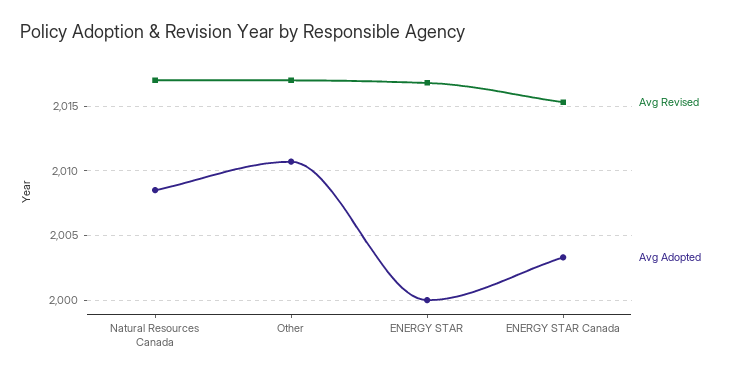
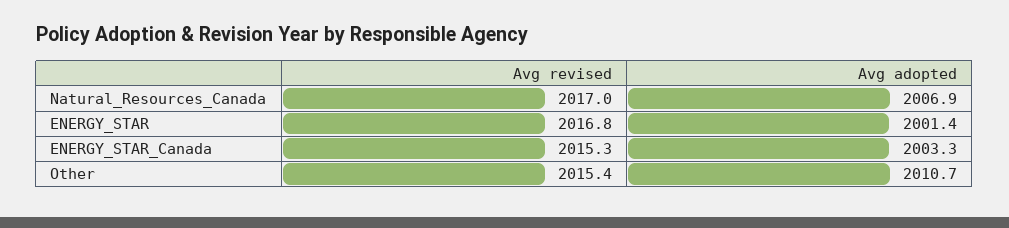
Avg Adopted, Natural Resources Canada: 2008.5 -> 2006.9
Avg Revised, Other: 2017 -> 2015.4
Avg Adopted, ENERGY STAR: 2000 -> 2001.4

